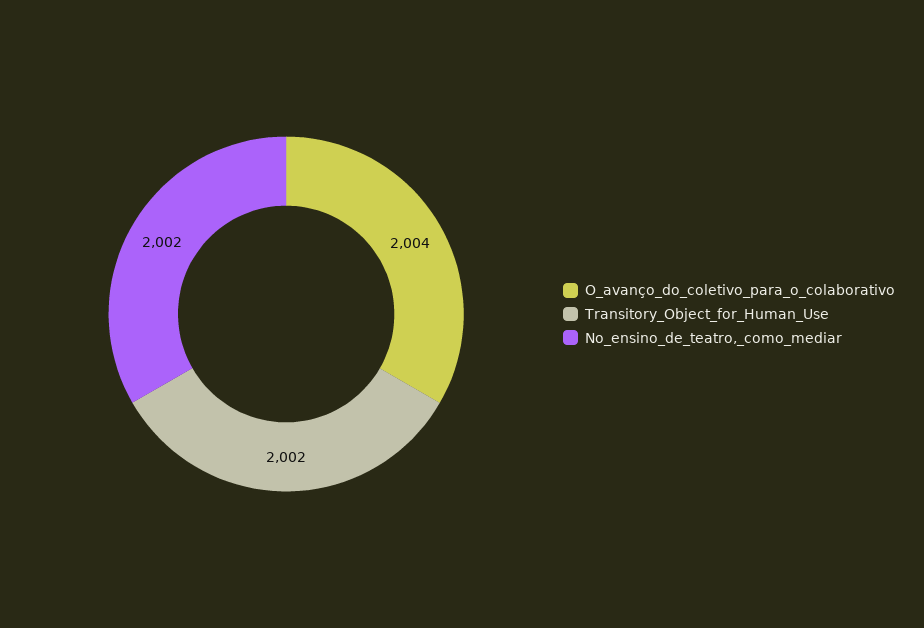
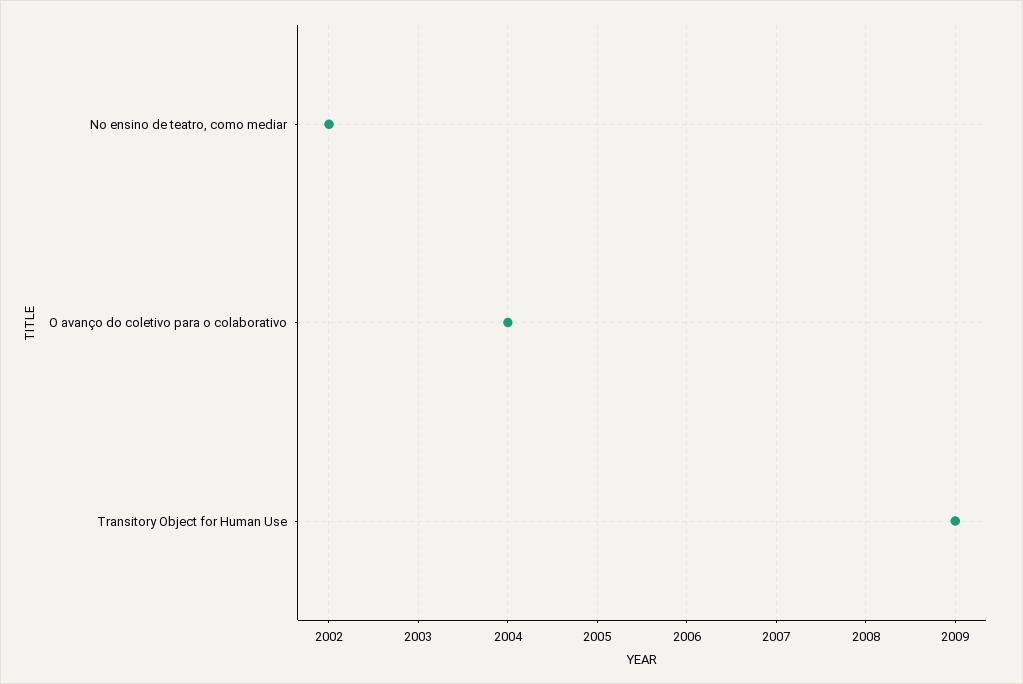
Transitory_Object_for_Human_Use: 2002 -> 2009

